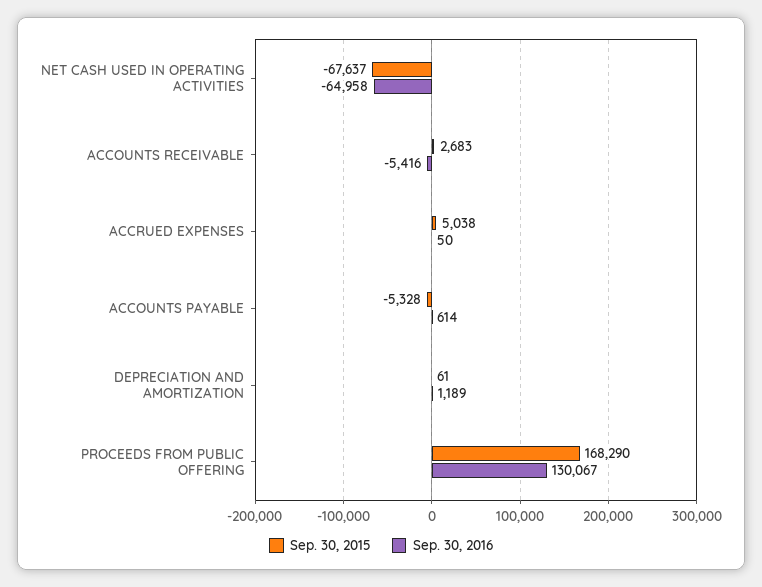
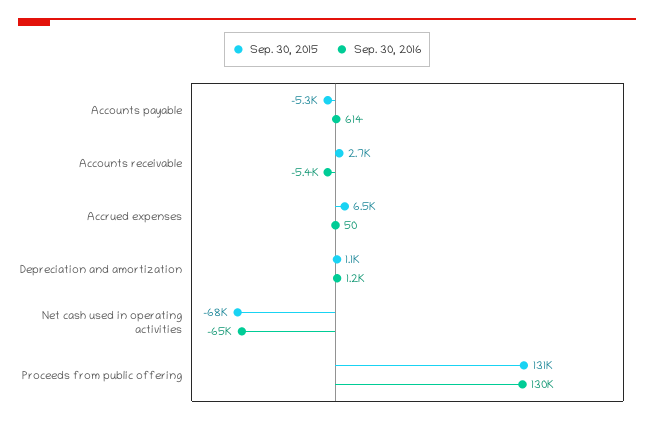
Sep. 30, 2015, ACCRUED EXPENSES: 5038 -> 6500
Sep. 30, 2015, DEPRECIATION AND AMORTIZATION: 61 -> 1100
Sep. 30, 2015, PROCEEDS FROM PUBLIC OFFERING: 168290 -> 131000

